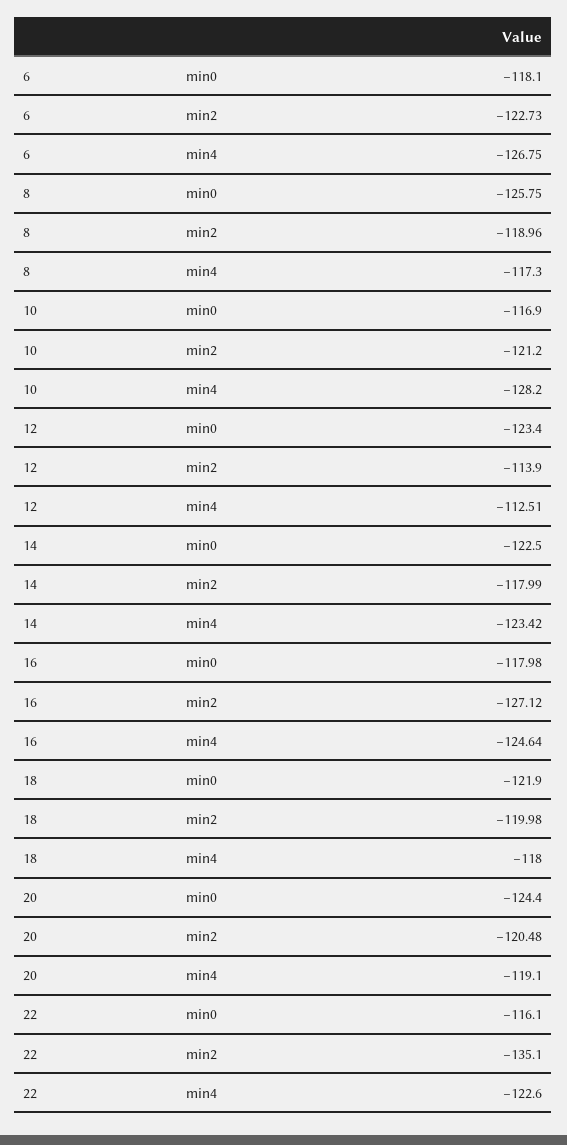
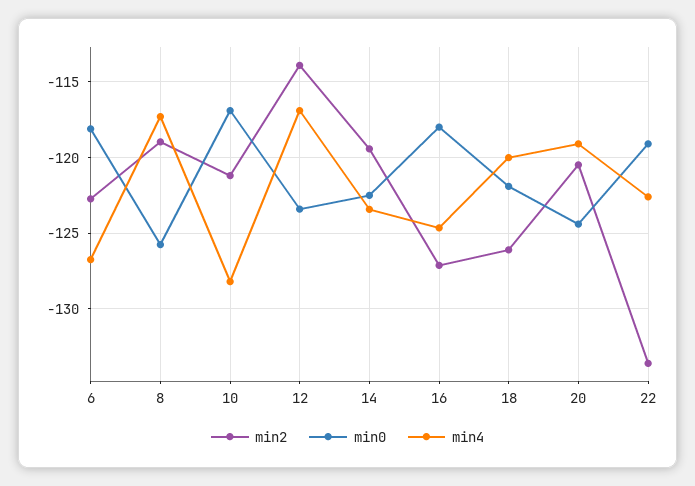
min4, 12: -112.51 -> -117
min2, 14: -117.99 -> -119.5
min2, 18: -119.98 -> -126
min4, 18: -118 -> -120
min0, 22: -116.1 -> -119
min2, 22: -135.1 -> -133.5

